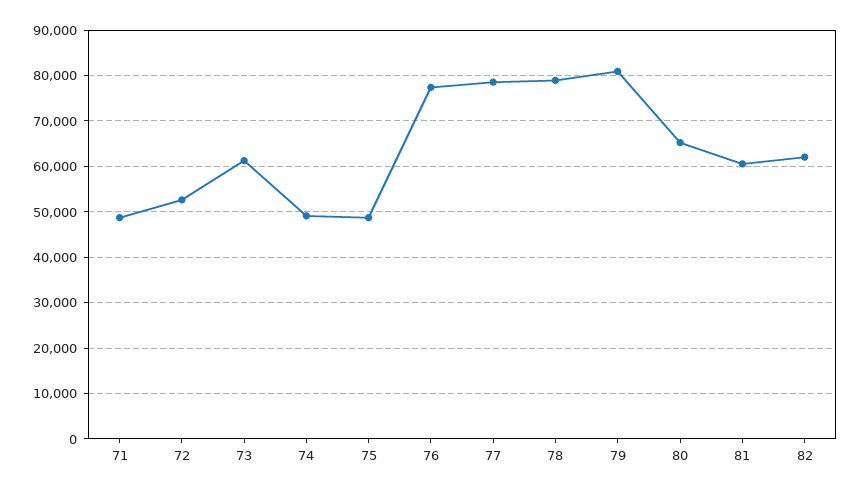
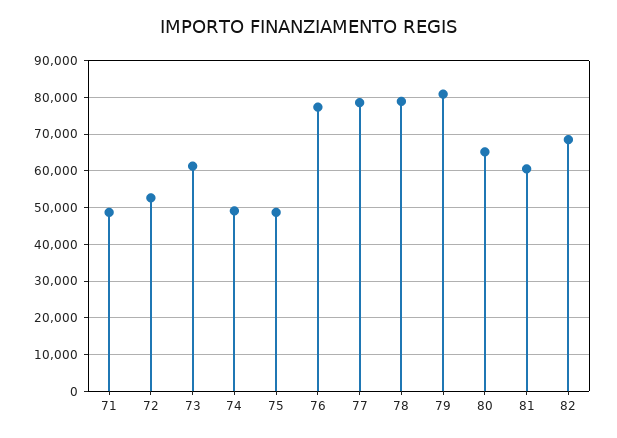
82: 62000 -> 68000

